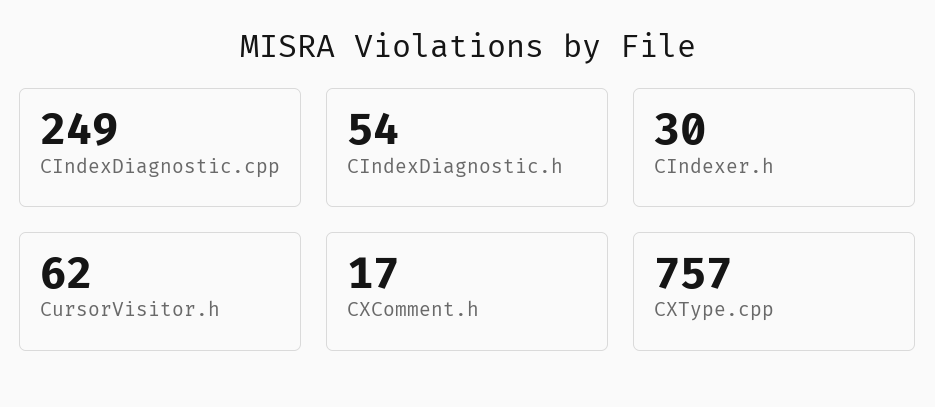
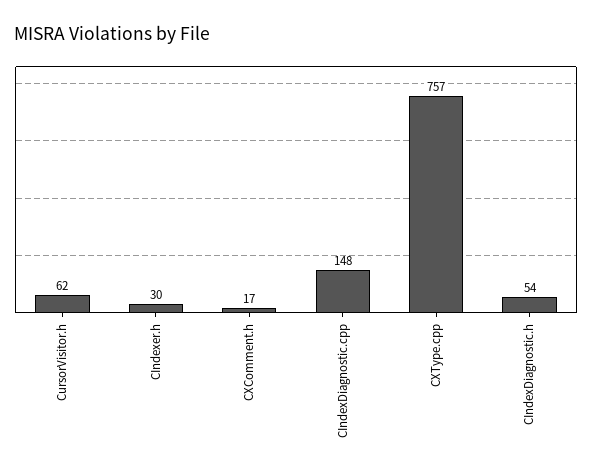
CIndexDiagnostic.cpp: 249 -> 148

